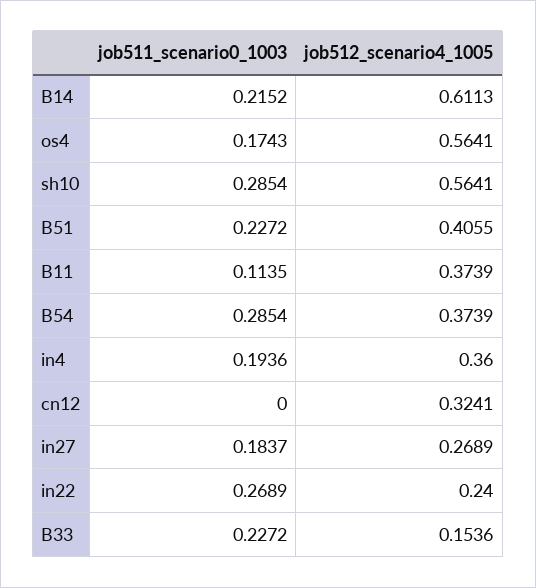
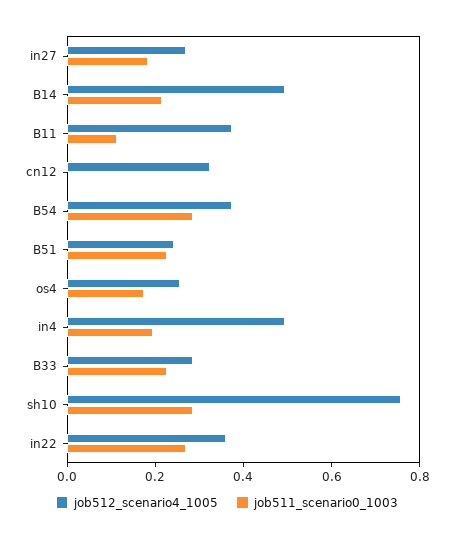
job512_scenario4_1005, B14: 0.6113 -> 0.5
job512_scenario4_1005, os4: 0.5641 -> 0.25
job512_scenario4_1005, sh10: 0.5641 -> 0.75
job512_scenario4_1005, B51: 0.4055 -> 0.25
job512_scenario4_1005, in4: 0.36 -> 0.5
job512_scenario4_1005, in22: 0.24 -> 0.35
job512_scenario4_1005, B33: 0.1536 -> 0.3

